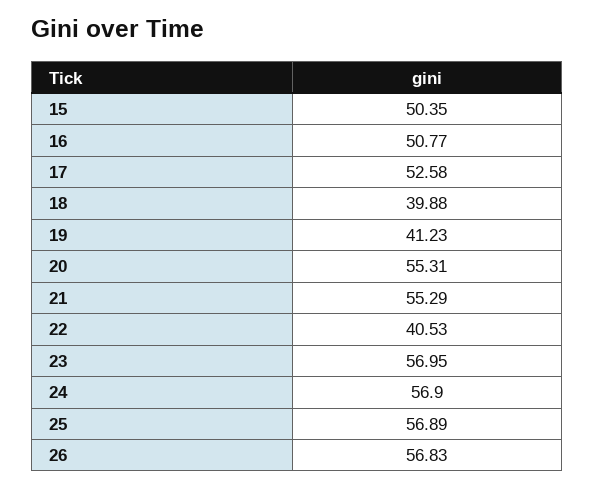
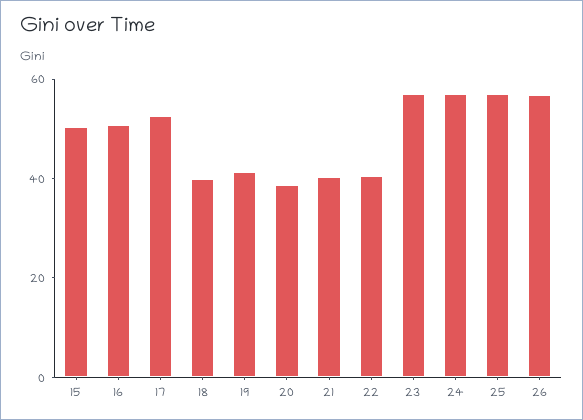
20: 55.31 -> 40
21: 55.29 -> 40

